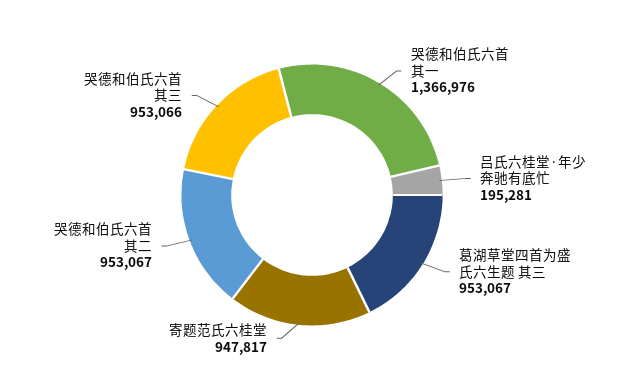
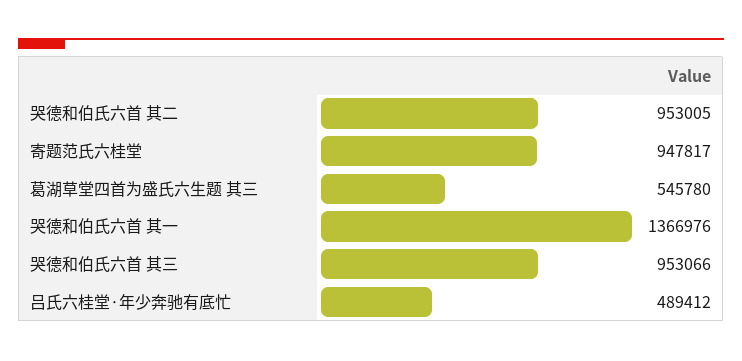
吕氏六桂堂·年少奔驰有底忙: 195281 -> 489412
葛湖草堂四首为盛氏六生题 其三: 953067 -> 545780
哭德和伯氏六首 其二: 953067 -> 953005

